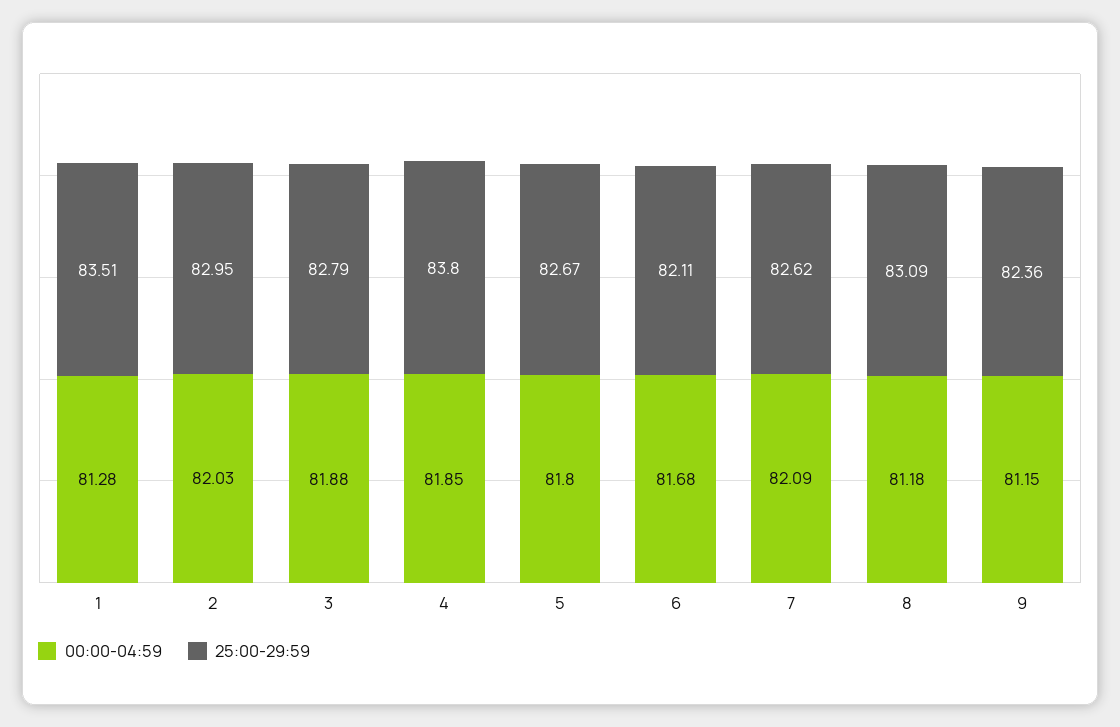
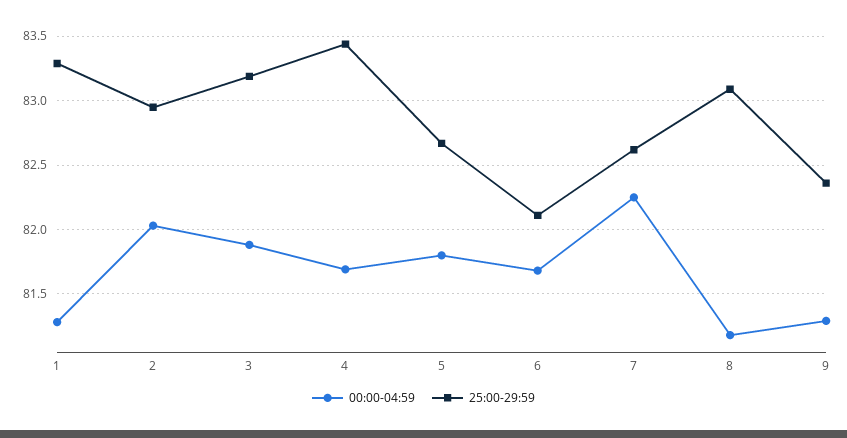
25:00-29:59, 1: 83.51 -> 83.3
25:00-29:59, 3: 82.79 -> 83.2
00:00-04:59, 4: 81.85 -> 81.7
25:00-29:59, 4: 83.8 -> 83.45
00:00-04:59, 7: 82.09 -> 82.25
00:00-04:59, 9: 81.15 -> 81.3

